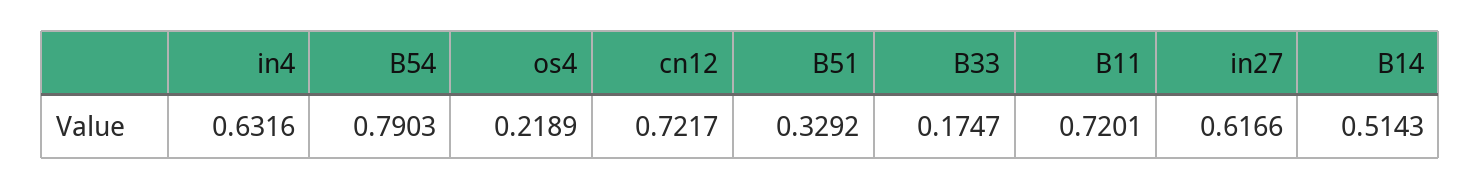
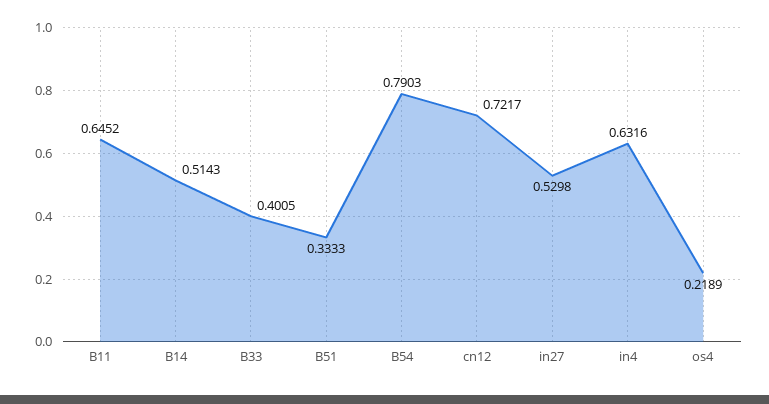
B51: 0.3292 -> 0.3333
B33: 0.1747 -> 0.4005
B11: 0.7201 -> 0.6452
in27: 0.6166 -> 0.5298

